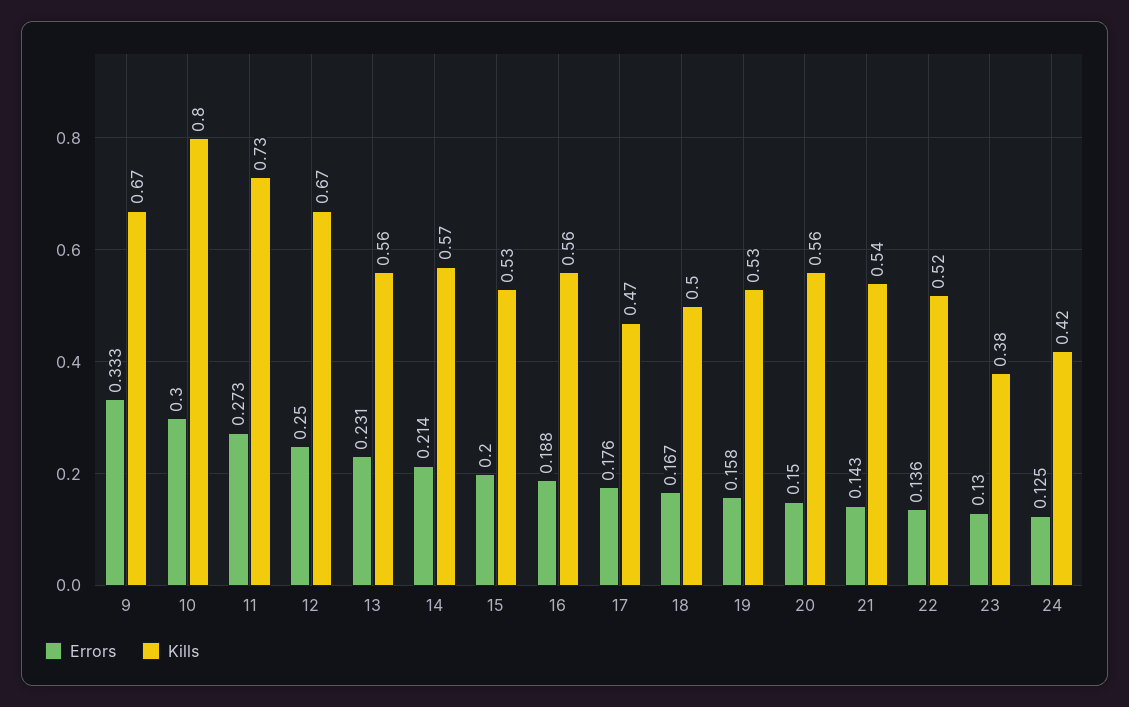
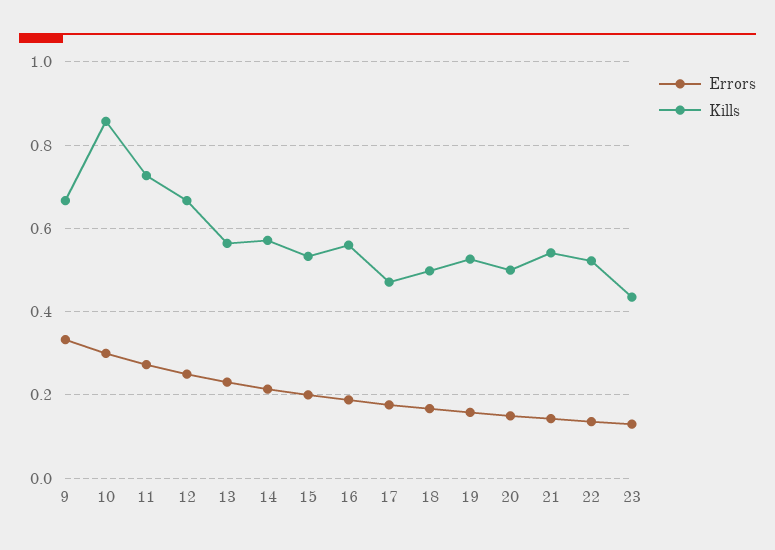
Kills, 10: 0.8 -> 0.86
Kills, 20: 0.56 -> 0.5
Kills, 23: 0.38 -> 0.44
Errors, 24: 0.125 -> none
Kills, 24: 0.42 -> none

